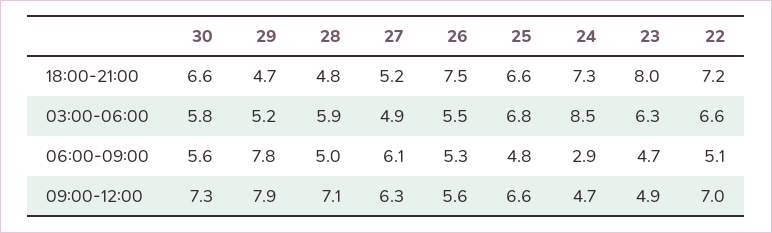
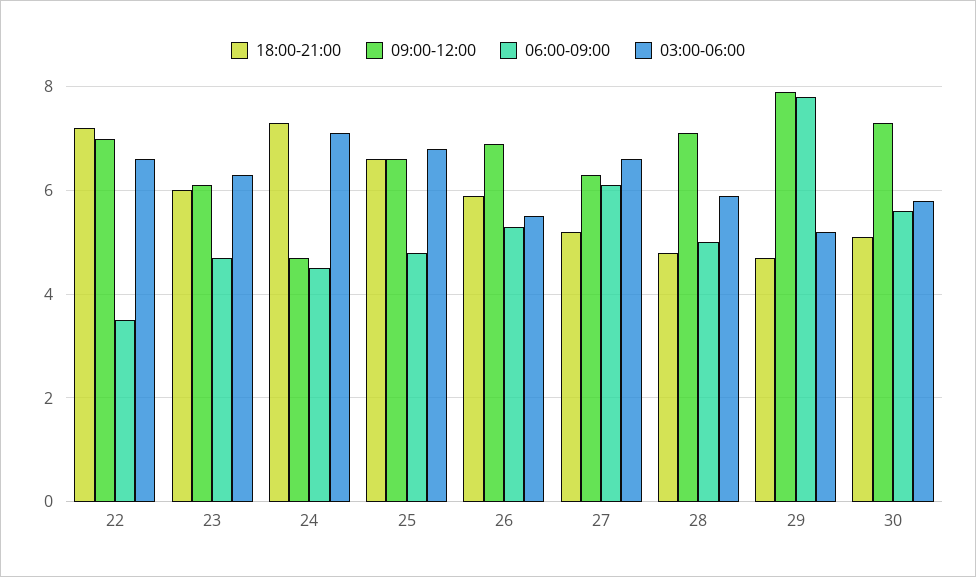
18:00-21:00, 30: 6.6 -> 5
18:00-21:00, 26: 7.5 -> 6
18:00-21:00, 23: 8 -> 6
03:00-06:00, 27: 4.9 -> 6.5
03:00-06:00, 24: 8.5 -> 7
06:00-09:00, 24: 2.9 -> 4.5
06:00-09:00, 22: 5.1 -> 3.5
09:00-12:00, 26: 5.6 -> 7
09:00-12:00, 23: 4.9 -> 6

